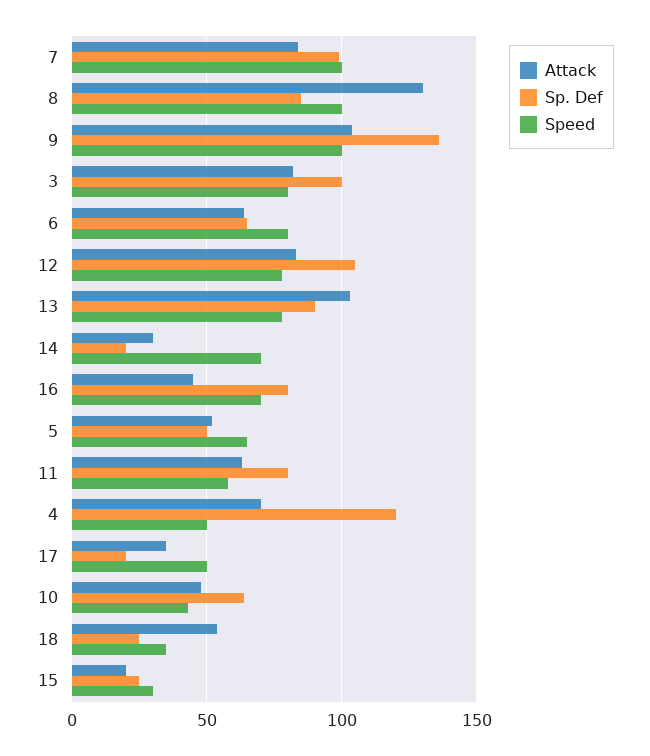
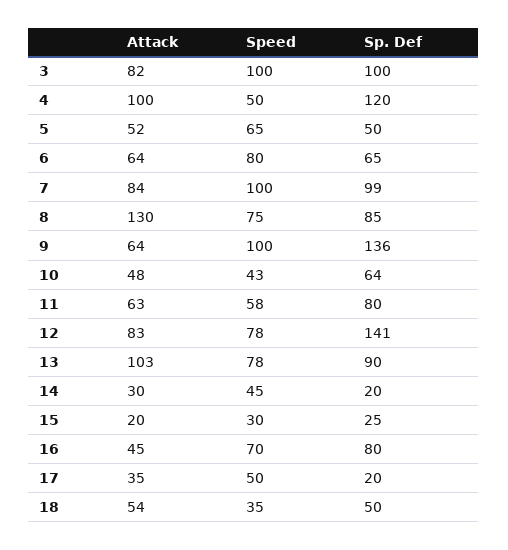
Speed, 8: 100 -> 75
Attack, 9: 105 -> 64
Speed, 3: 80 -> 100
Sp. Def, 12: 105 -> 141
Speed, 14: 70 -> 45
Attack, 4: 70 -> 100
Sp. Def, 18: 25 -> 50

